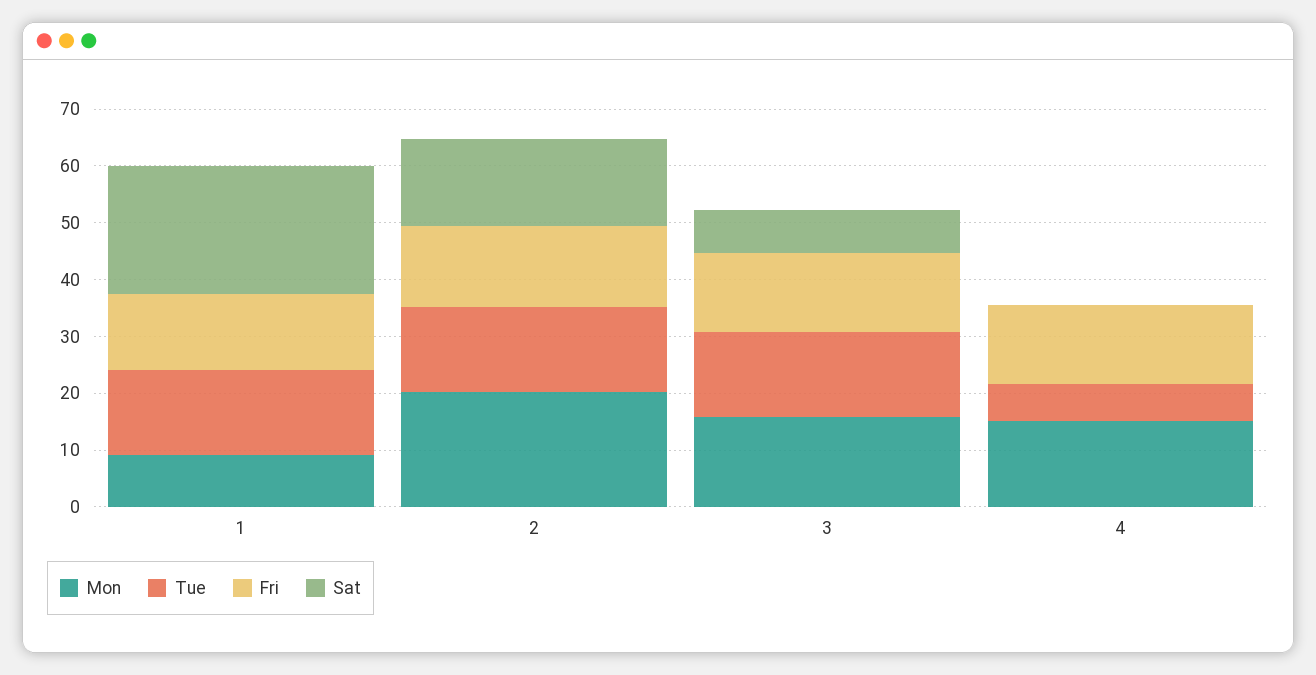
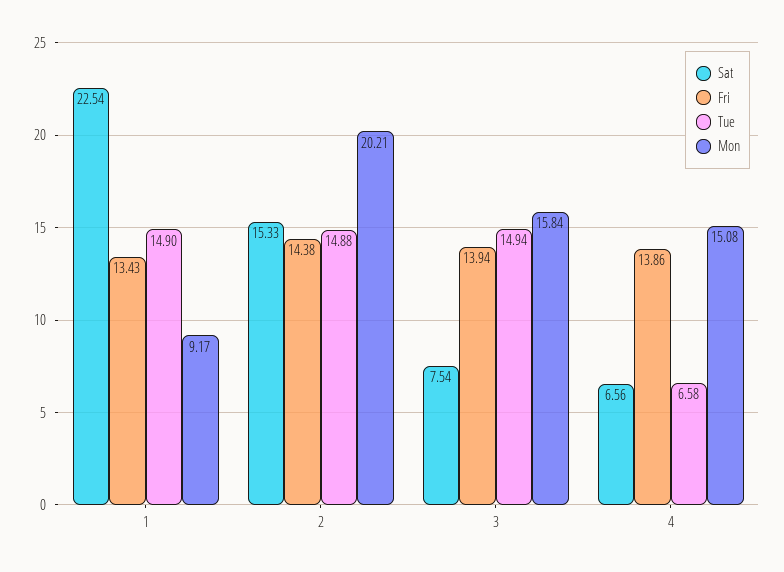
Sat, 4: 0 -> 6.56

